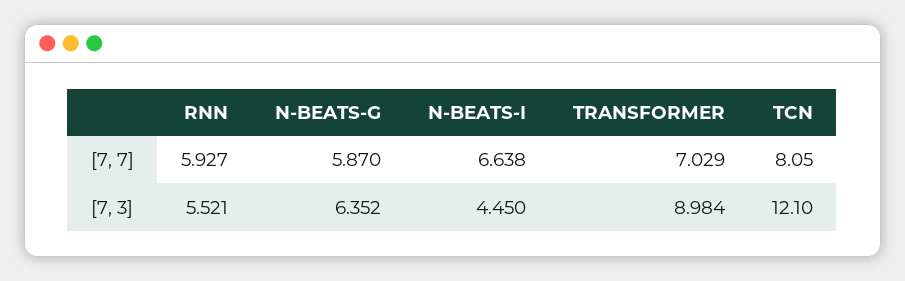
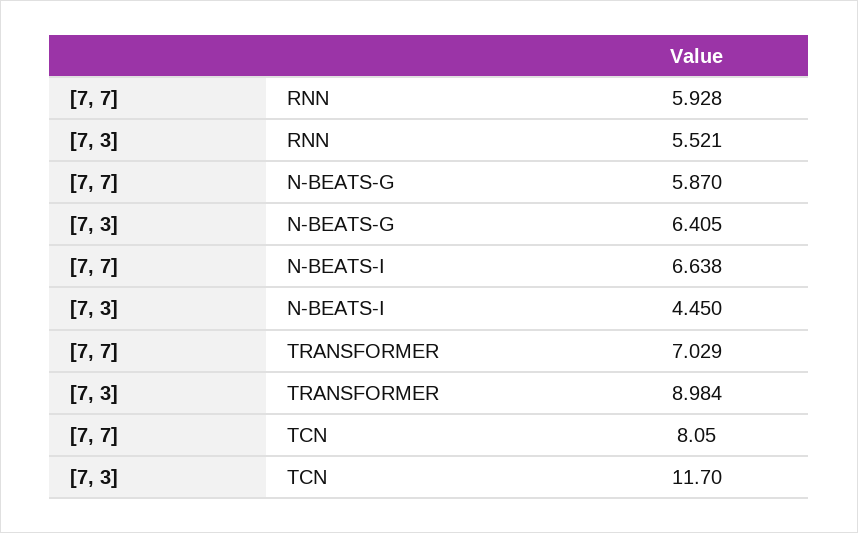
RNN, [7, 7]: 5.927 -> 5.928
N-BEATS-G, [7, 3]: 6.352 -> 6.405
TCN, [7, 3]: 12.1 -> 11.7

